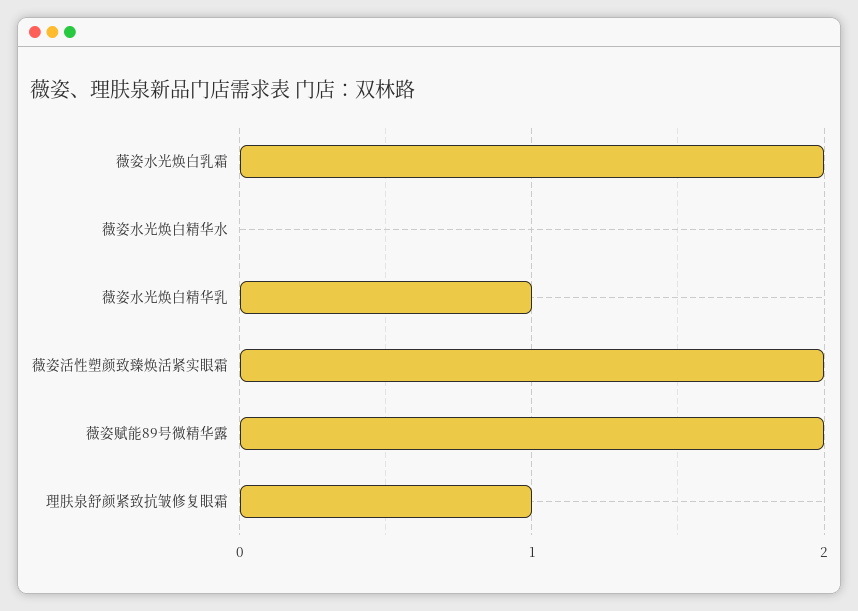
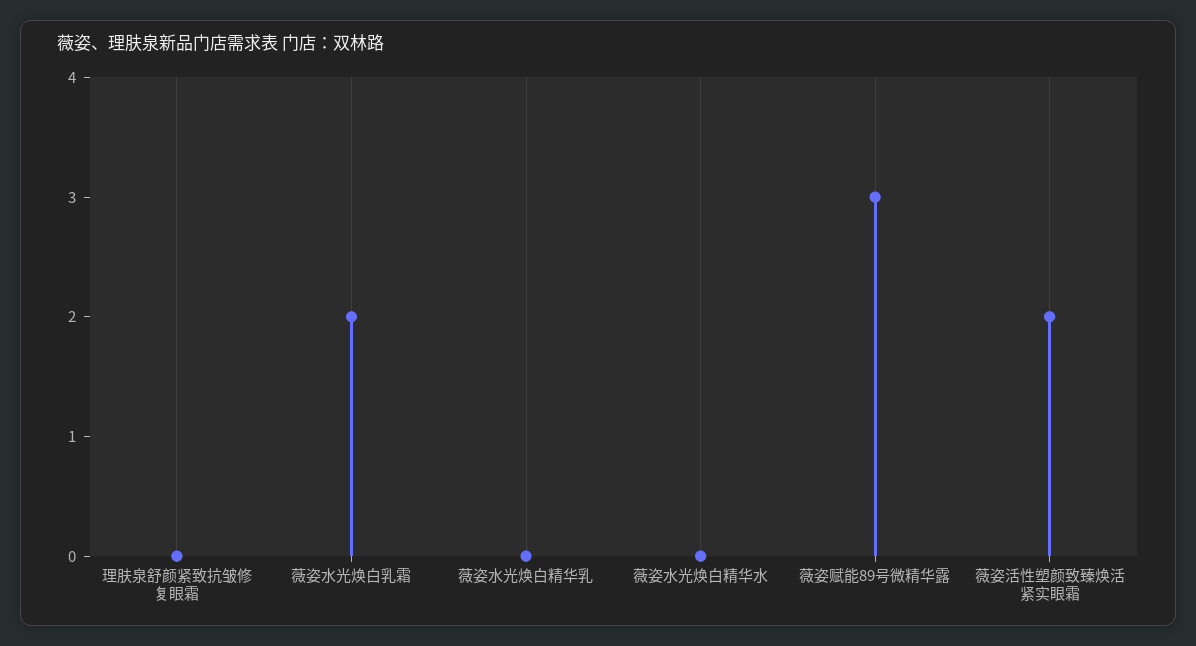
薇姿水光焕白精华乳: 1 -> 0
薇姿赋能89号微精华露: 2 -> 3
理肤泉舒颜紧致抗皱修复眼霜: 1 -> 0

